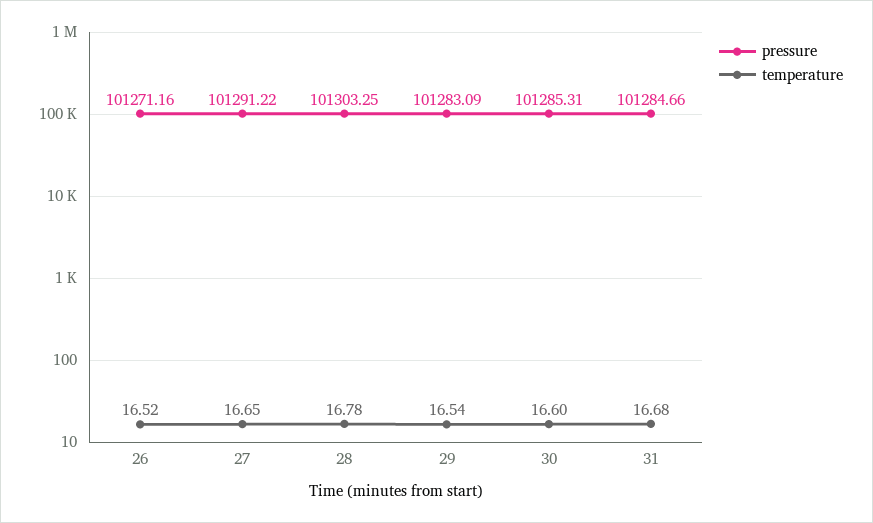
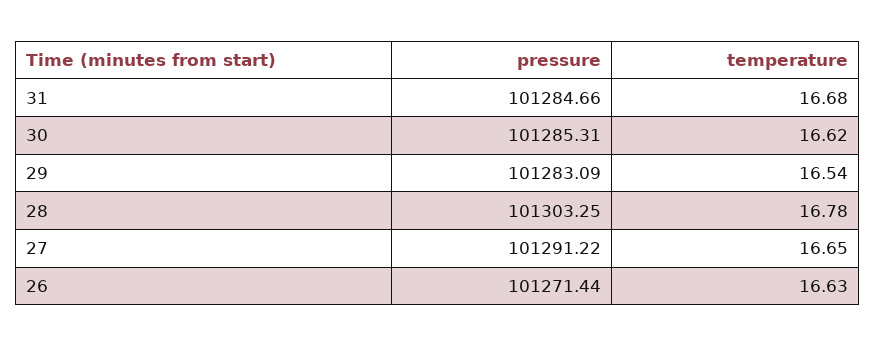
pressure, 26: 101271.16 -> 101271.44
temperature, 26: 16.52 -> 16.63
temperature, 30: 16.6 -> 16.62

